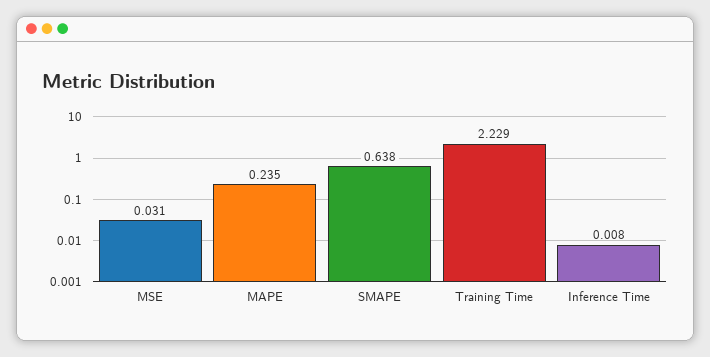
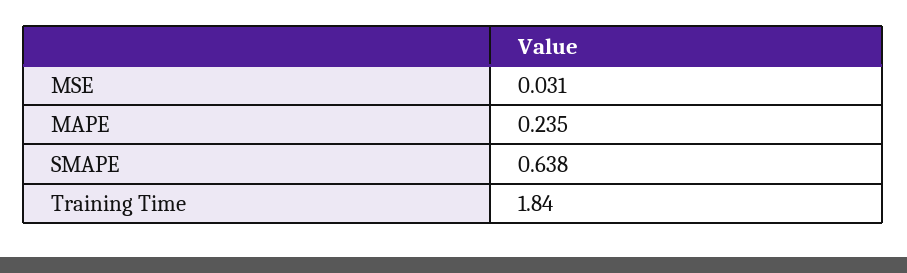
Training Time: 2.229 -> 1.84
Inference Time: 0.008 -> none

